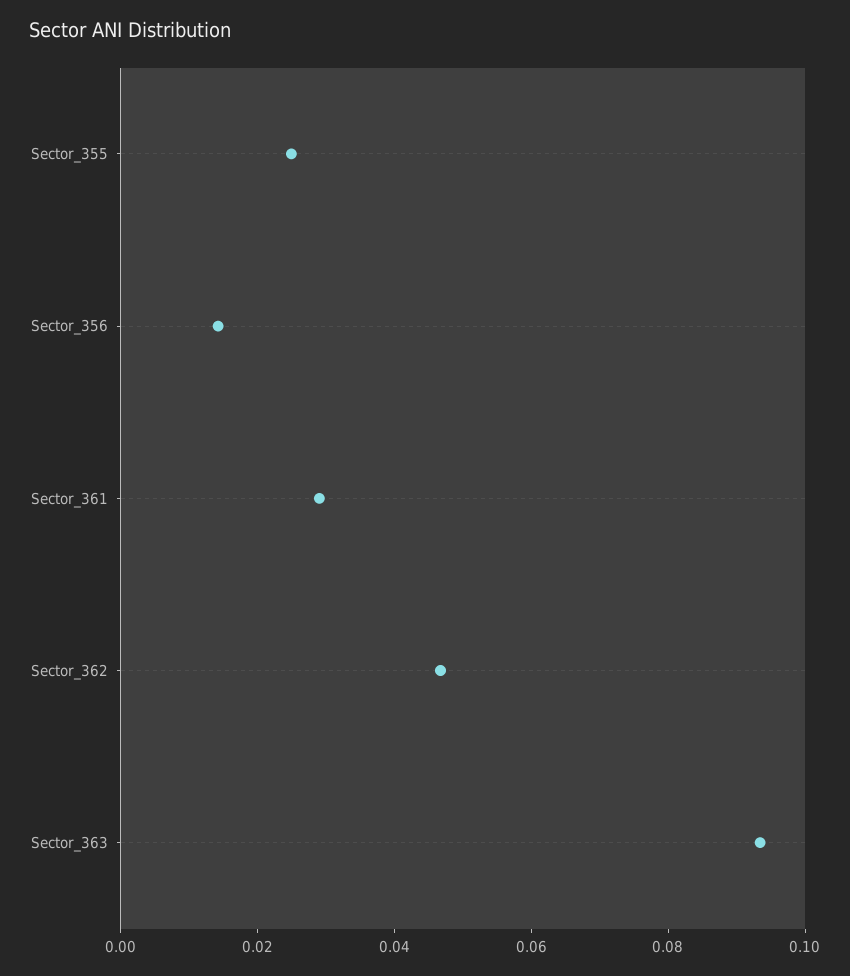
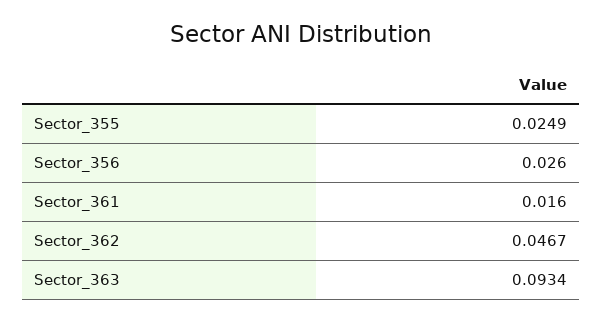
Sector_356: 0.015 -> 0.026
Sector_361: 0.03 -> 0.016

